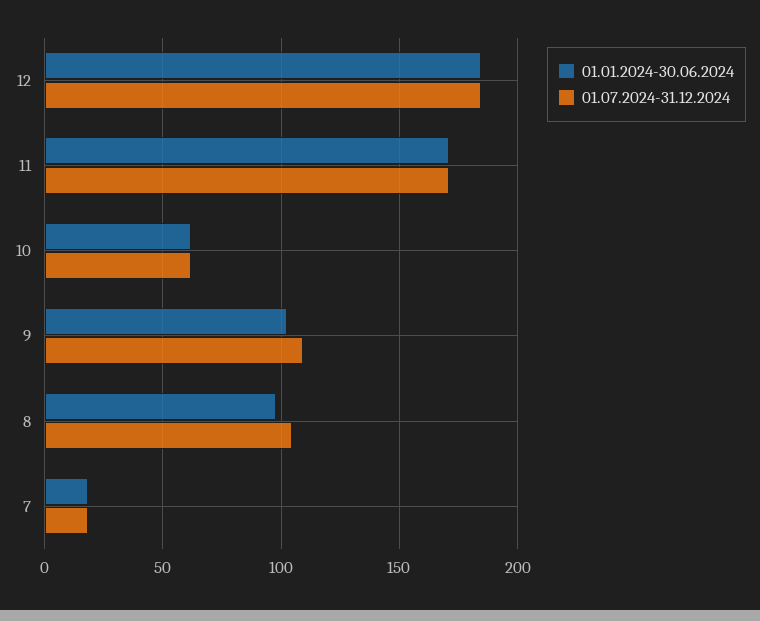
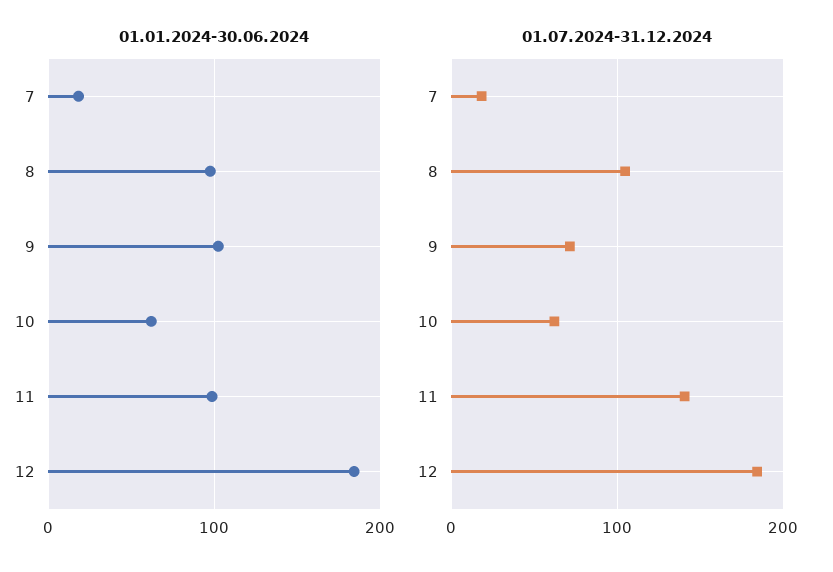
01.01.2024-30.06.2024, 11: 170 -> 100
01.07.2024-31.12.2024, 11: 170 -> 140
01.07.2024-31.12.2024, 9: 110 -> 70

